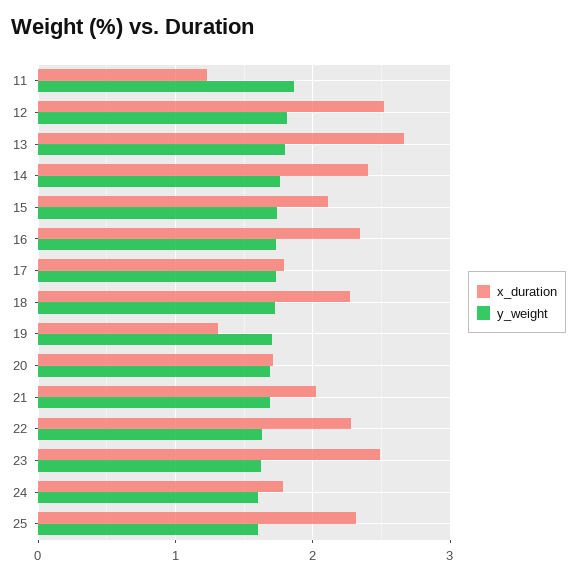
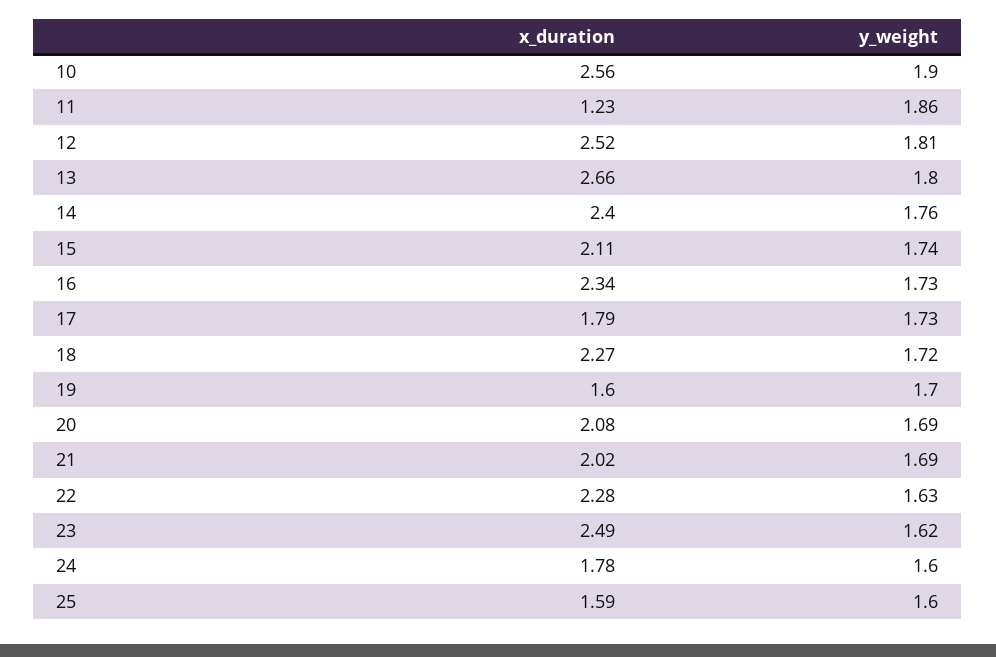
x_duration, 19: 1.3 -> 1.6
x_duration, 20: 1.7 -> 2.08
x_duration, 25: 2.3 -> 1.59
x_duration, 10: none -> 2.56
y_weight, 10: none -> 1.9

